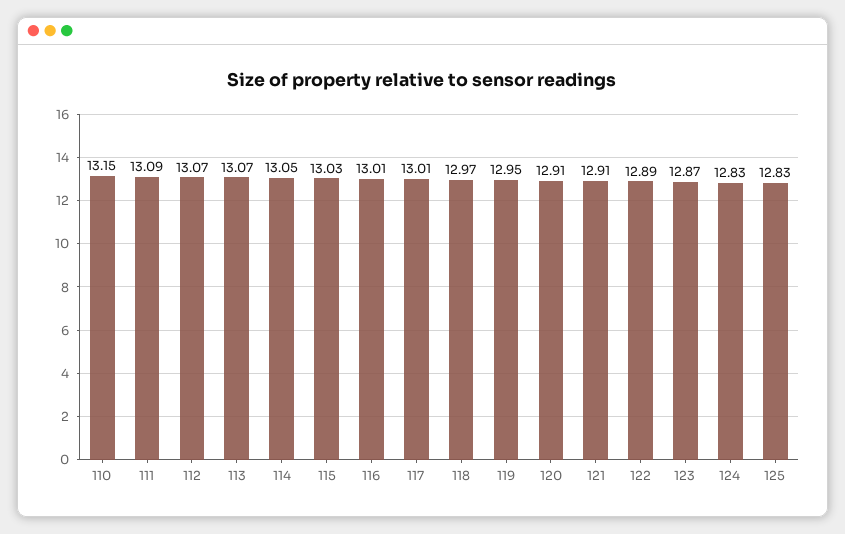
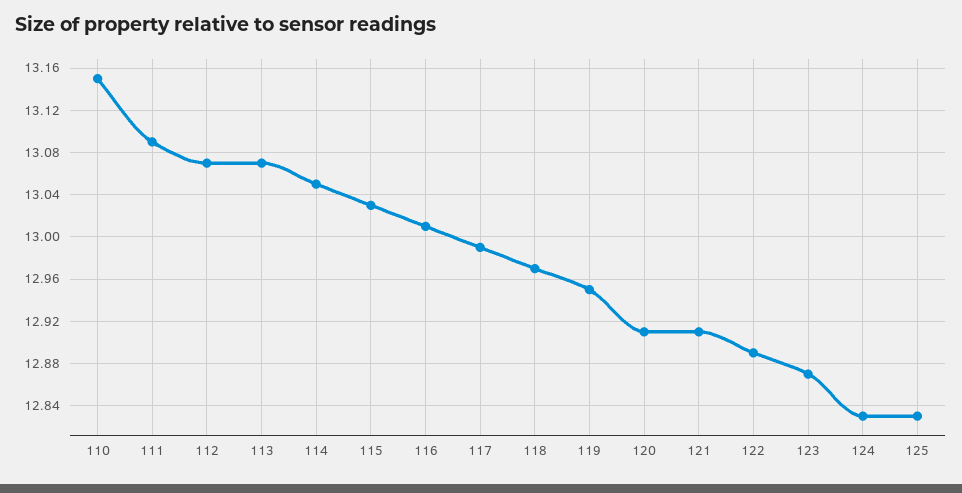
117: 13.01 -> 12.99

